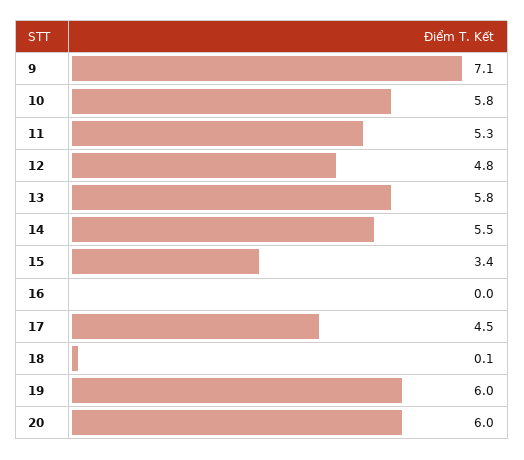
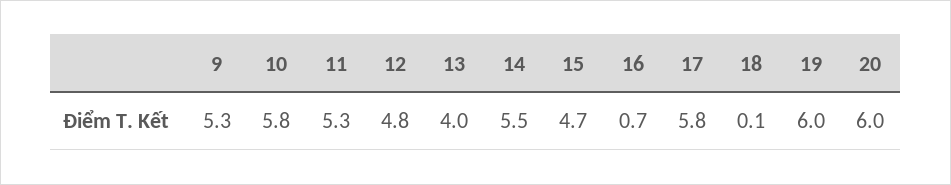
9: 7.1 -> 5.3
13: 5.8 -> 4
15: 3.4 -> 4.7
16: 0 -> 0.7
17: 4.5 -> 5.8

